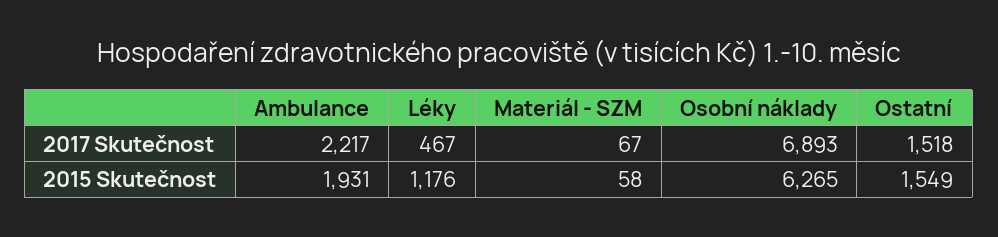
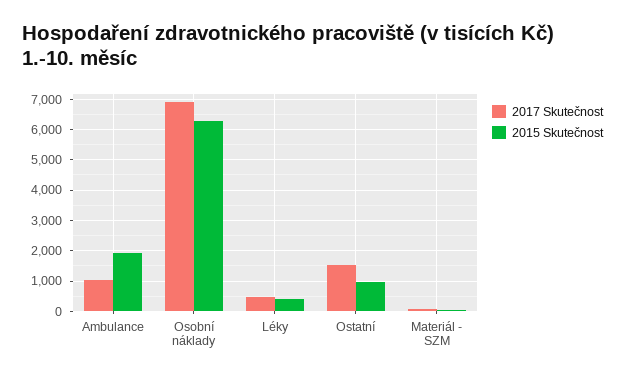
2017 Skutečnost, Ambulance: 2217 -> 1000
2015 Skutečnost, Léky: 1176 -> 400
2015 Skutečnost, Ostatní: 1549 -> 1000

